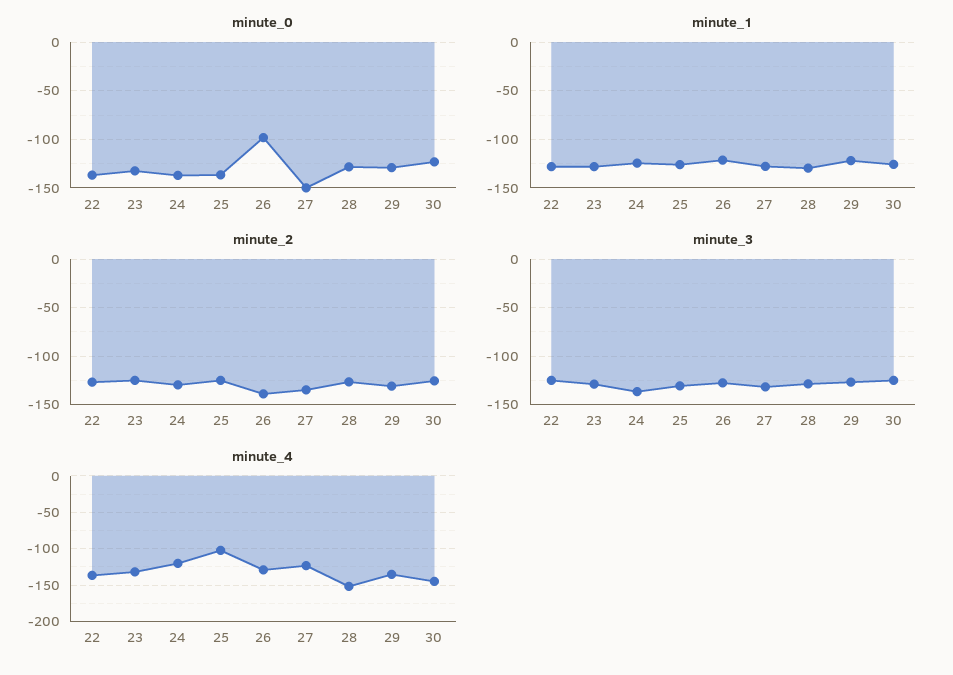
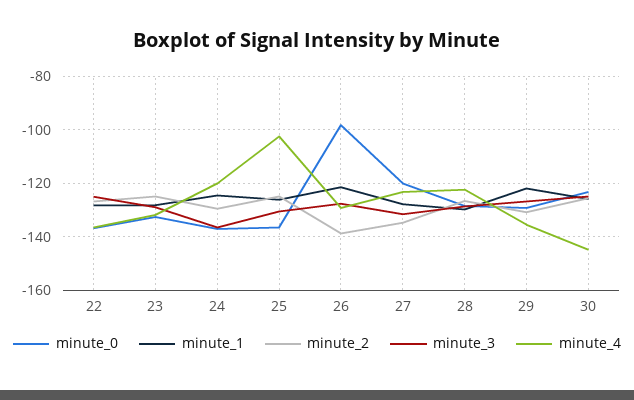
minute_0, 27: -150 -> -120
minute_4, 28: -150 -> -122.5

